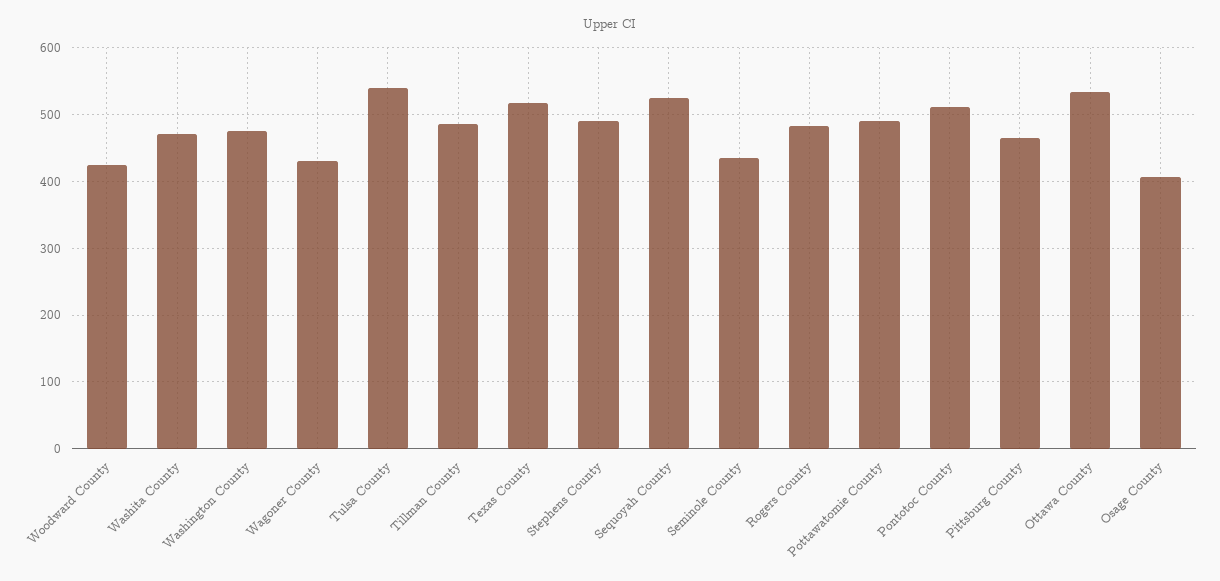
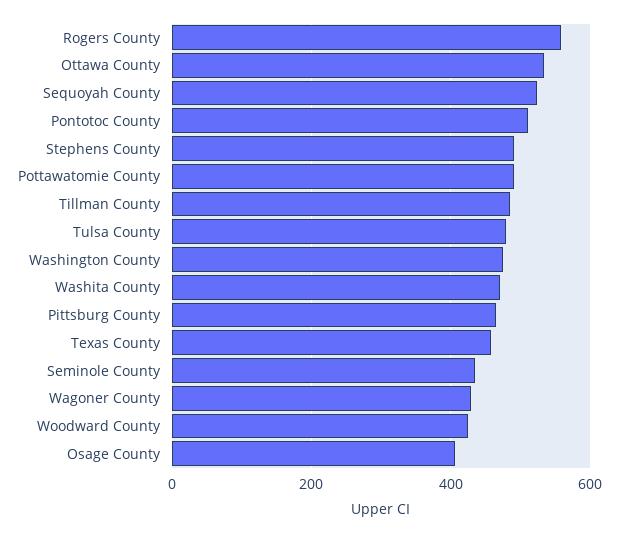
Tulsa County: 540 -> 480
Texas County: 520 -> 460
Rogers County: 480 -> 560

